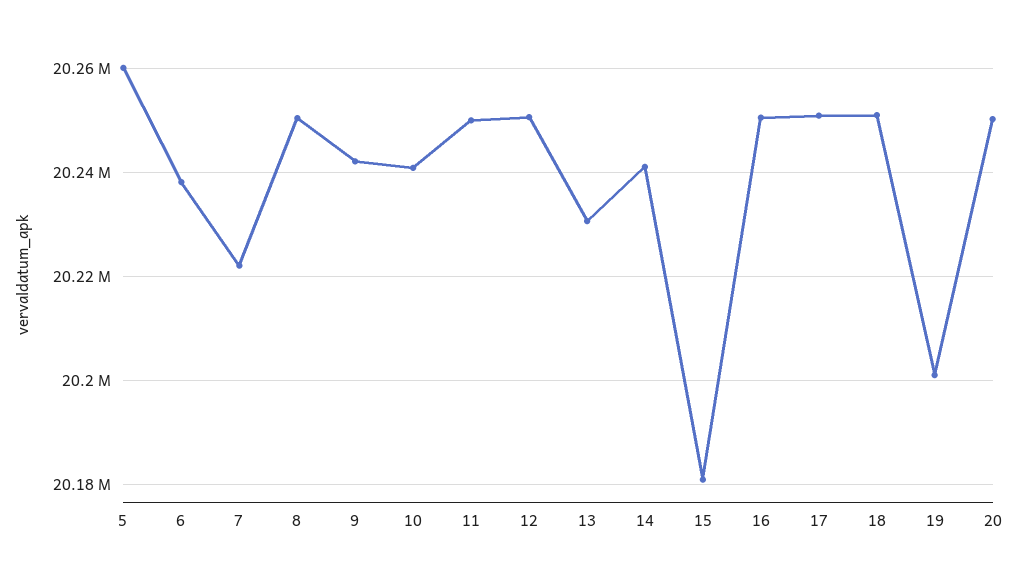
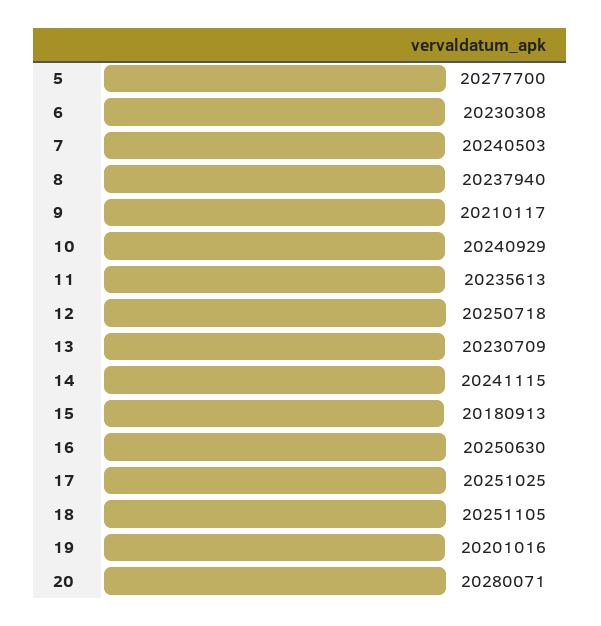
5: 20260000 -> 20277700
6: 20238000 -> 20230308
7: 20222000 -> 20240503
8: 20250000 -> 20237940
9: 20242000 -> 20210117
11: 20250000 -> 20235613
20: 20250000 -> 20280071

